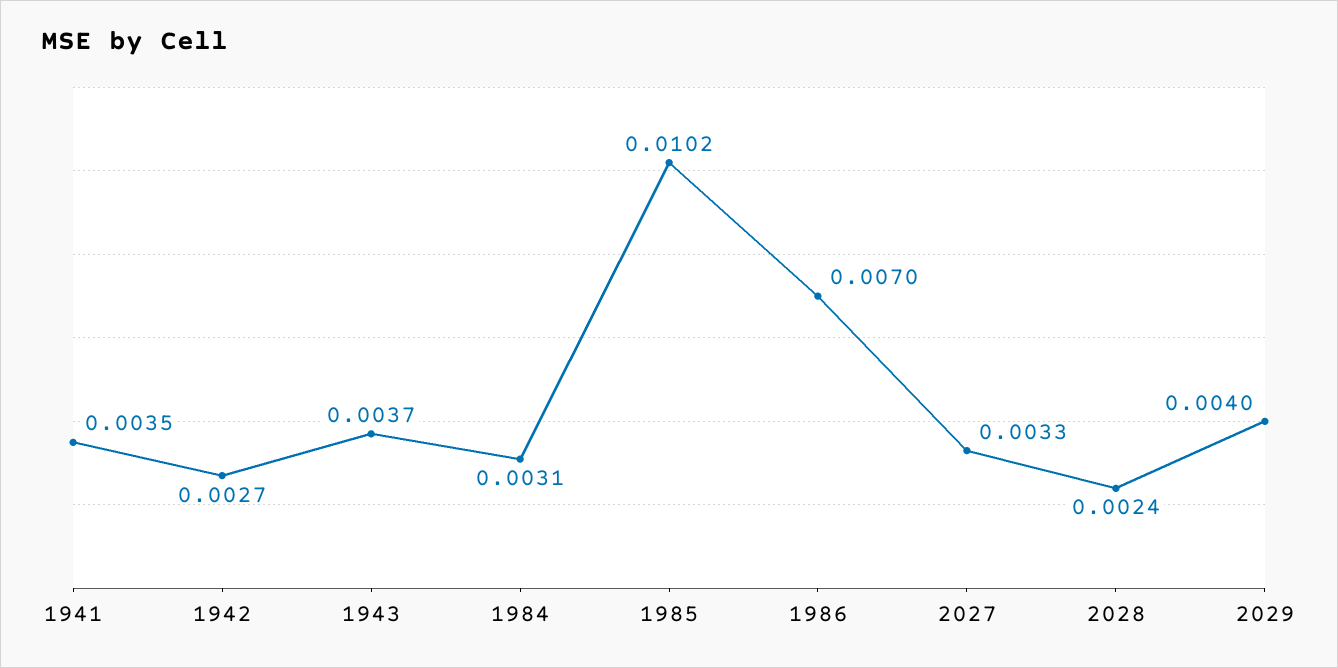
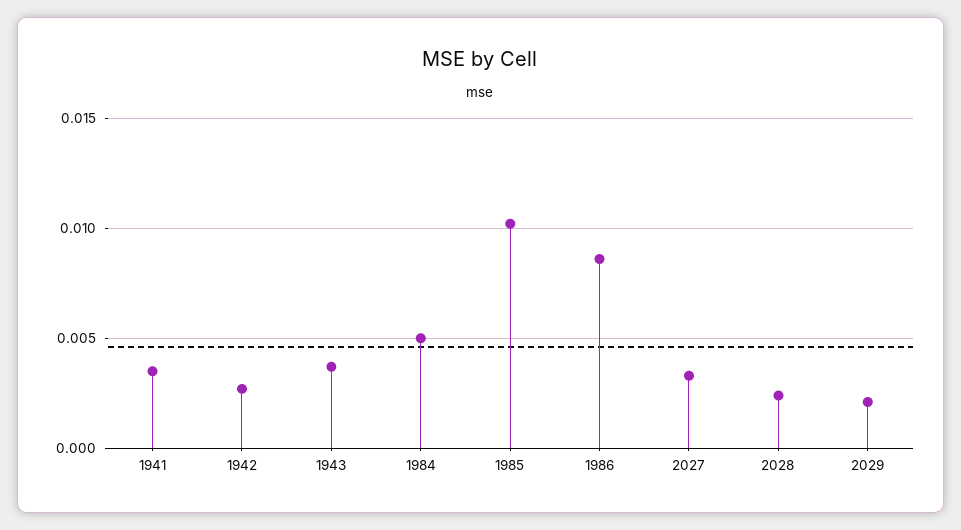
1984: 0.0031 -> 0.005
1986: 0.007 -> 0.0085
2029: 0.004 -> 0.002

